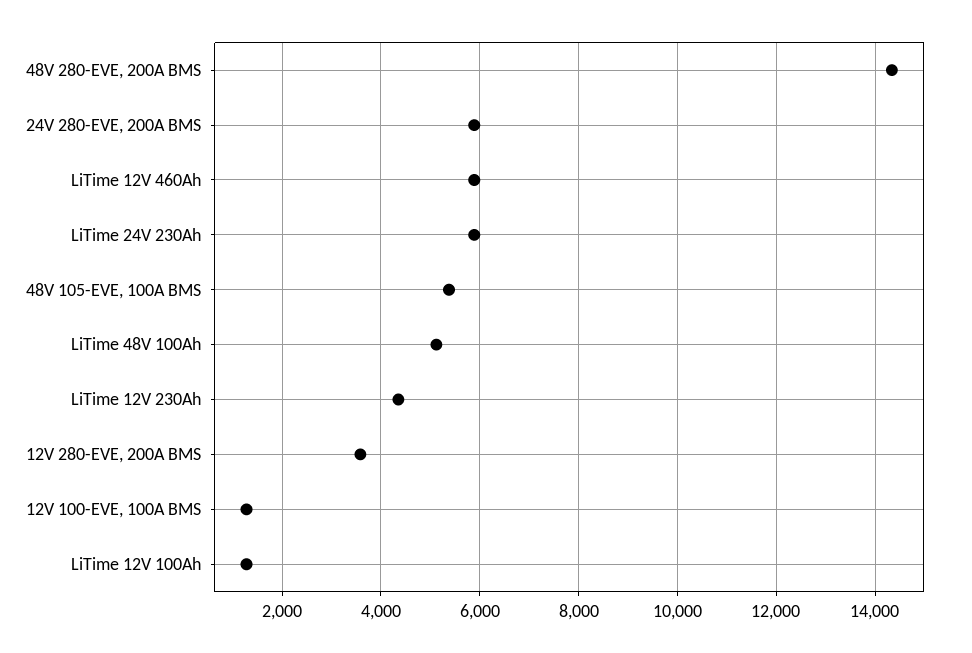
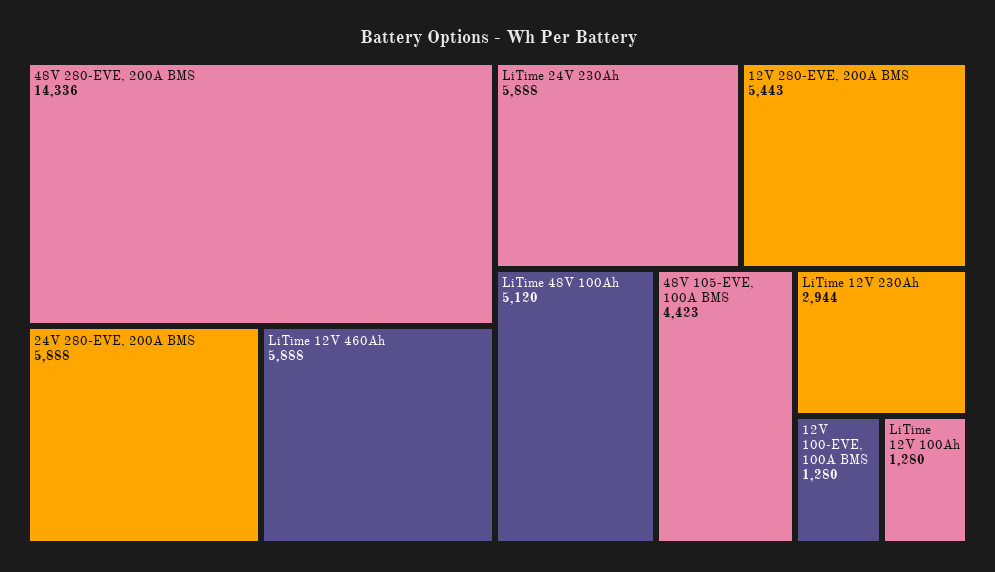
48V 105-EVE, 100A BMS: 5400 -> 4423
LiTime 12V 230Ah: 4400 -> 2944
12V 280-EVE, 200A BMS: 3600 -> 5443

